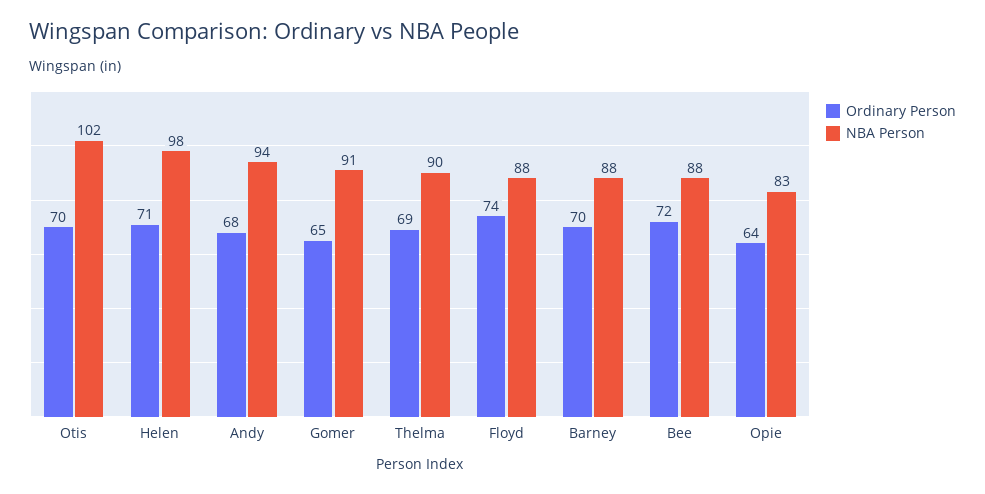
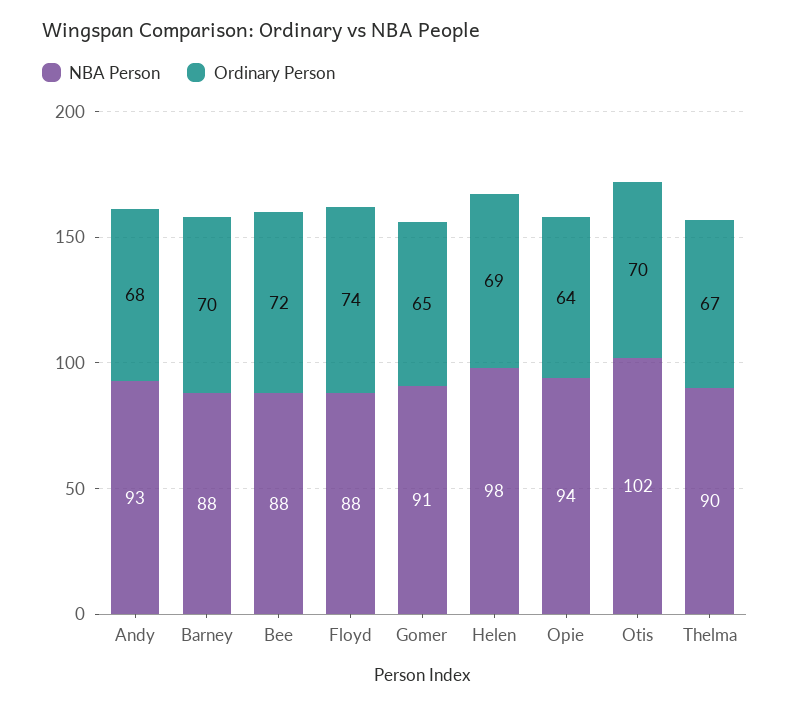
Ordinary Person, Helen: 71 -> 69
NBA Person, Andy: 94 -> 93
Ordinary Person, Thelma: 69 -> 67
NBA Person, Opie: 83 -> 94

